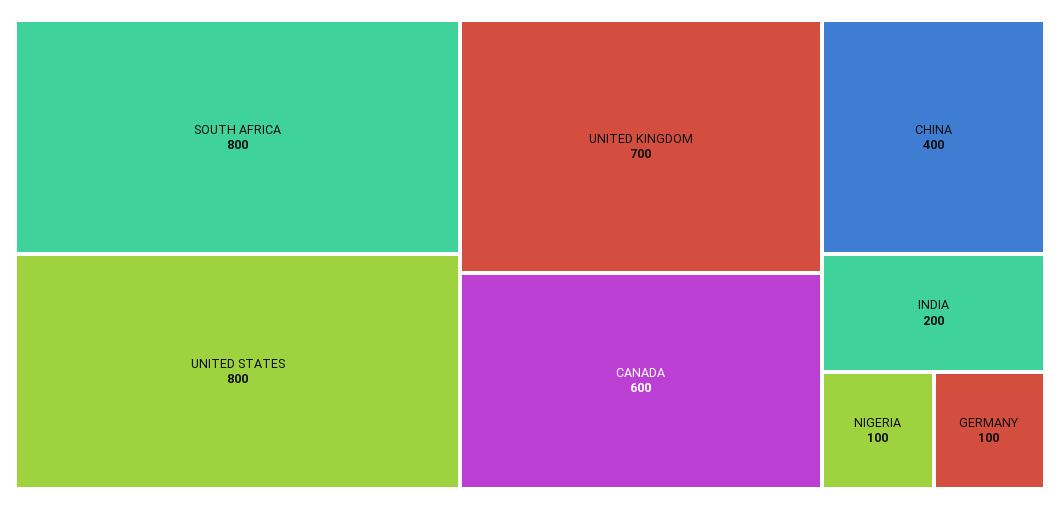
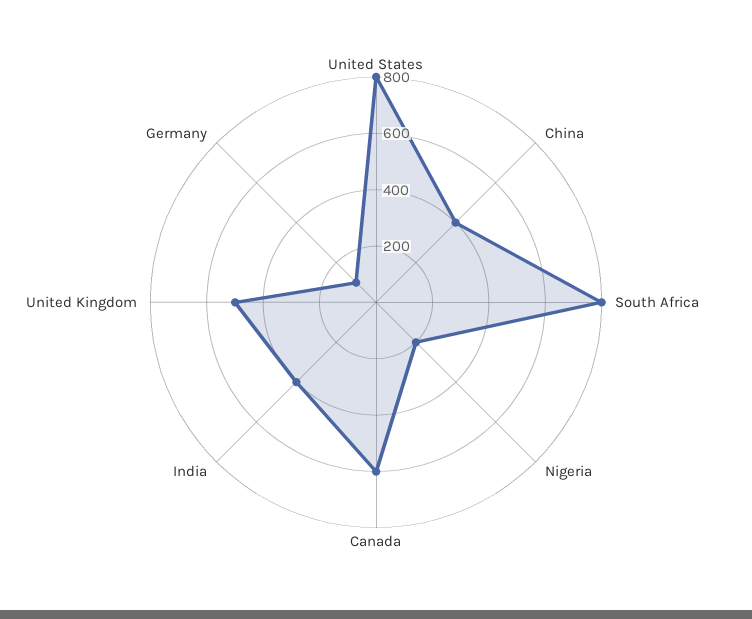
UNITED KINGDOM: 700 -> 500
INDIA: 200 -> 400
NIGERIA: 100 -> 200

